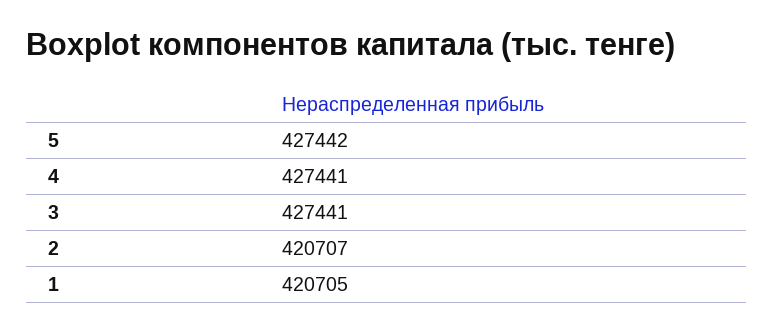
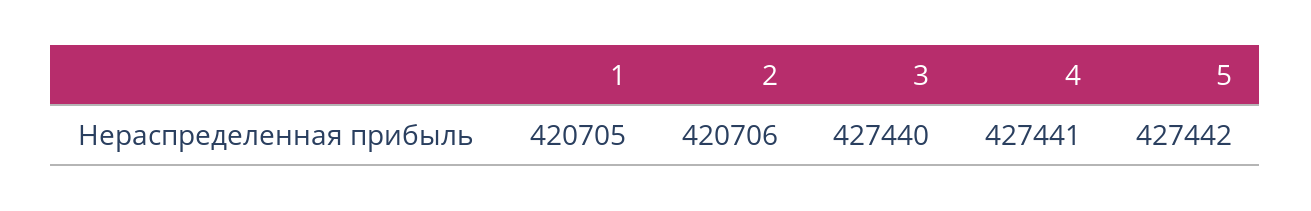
3: 427441 -> 427440
2: 420707 -> 420706

